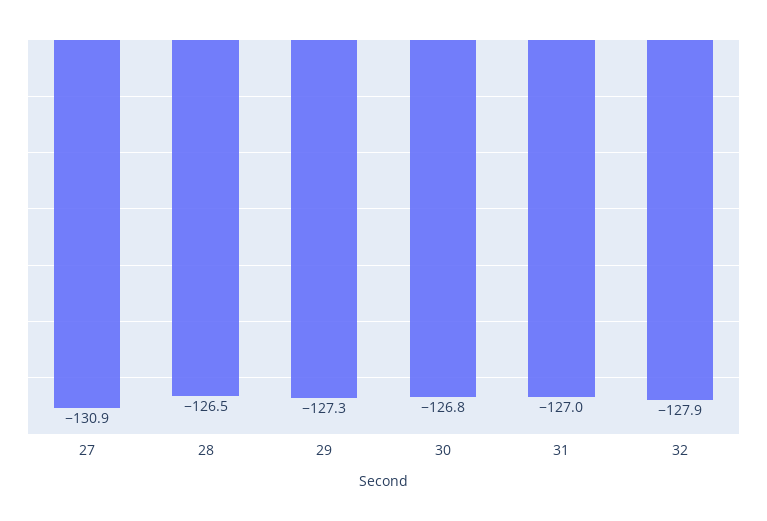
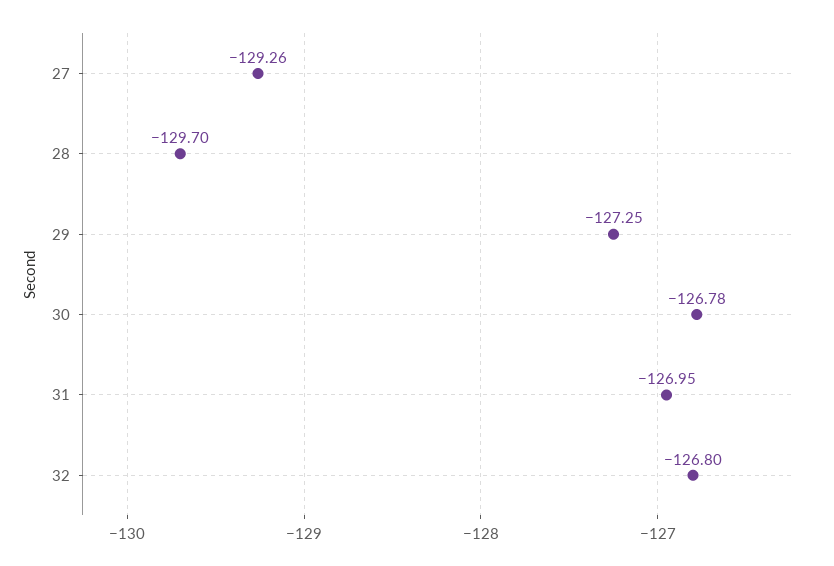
27: -130.9 -> -129.26
28: -126.5 -> -129.7
32: -127.9 -> -126.8

